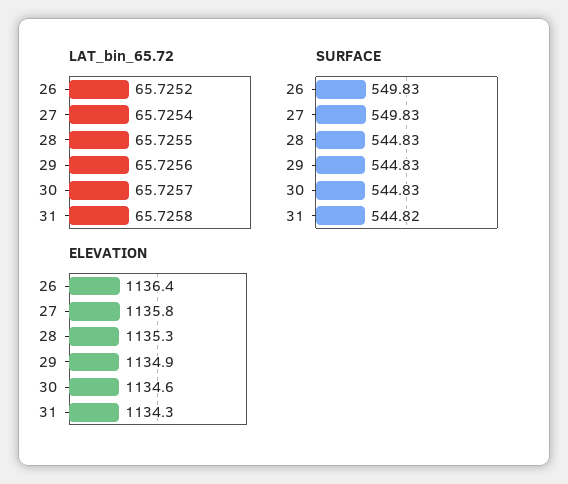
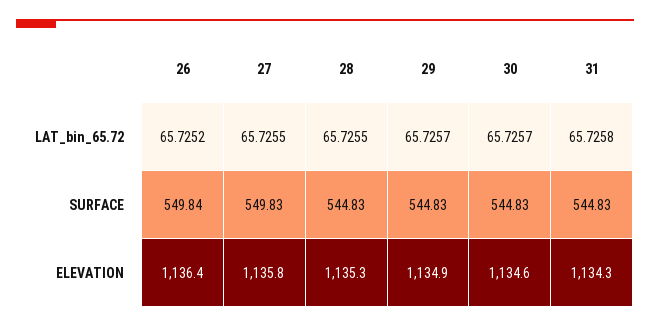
LAT_bin_65.72, 27: 65.7254 -> 65.7255
LAT_bin_65.72, 29: 65.7256 -> 65.7257
SURFACE, 26: 549.83 -> 549.84
SURFACE, 31: 544.82 -> 544.83

